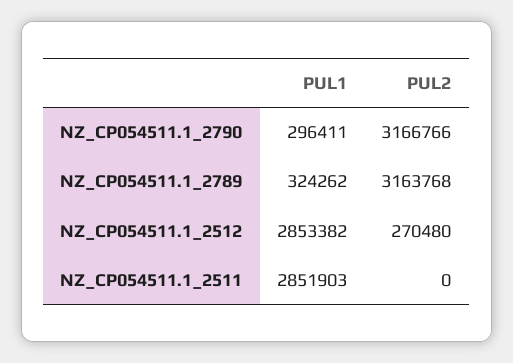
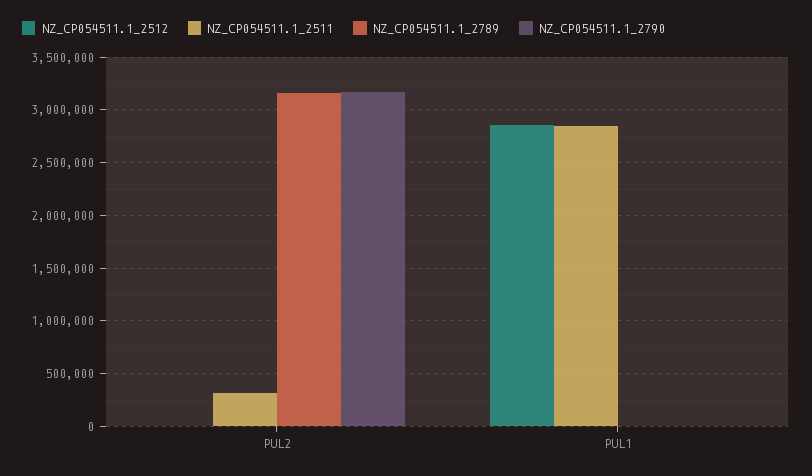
NZ_CP054511.1_2790, PUL1: 296411 -> 0
NZ_CP054511.1_2789, PUL1: 324262 -> 0
NZ_CP054511.1_2512, PUL2: 270480 -> 0
NZ_CP054511.1_2511, PUL2: 0 -> 300000

